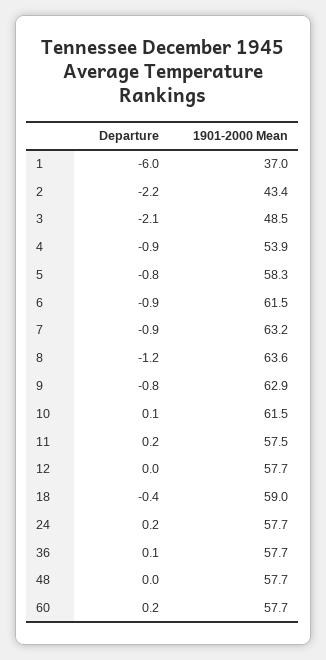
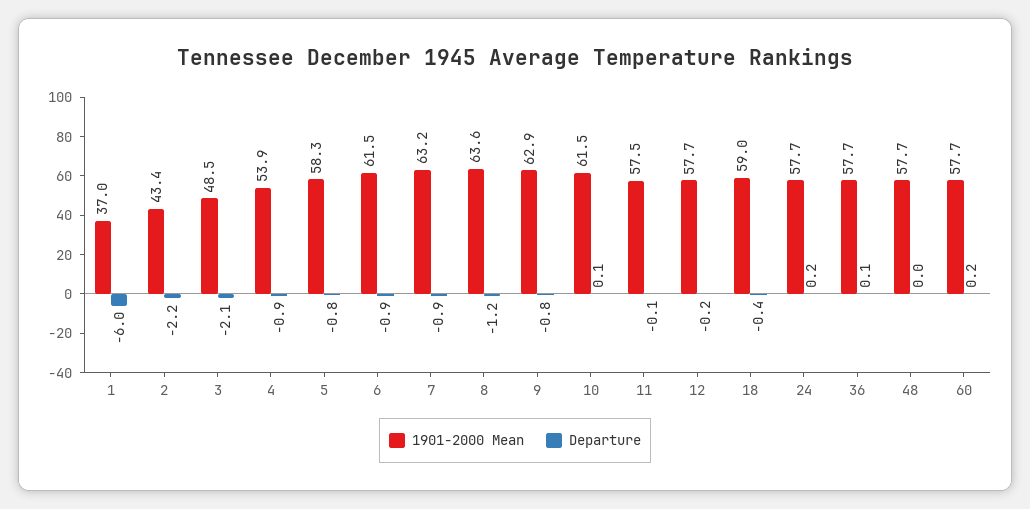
Departure, 11: 0.2 -> -0.1
Departure, 12: 0 -> -0.2

